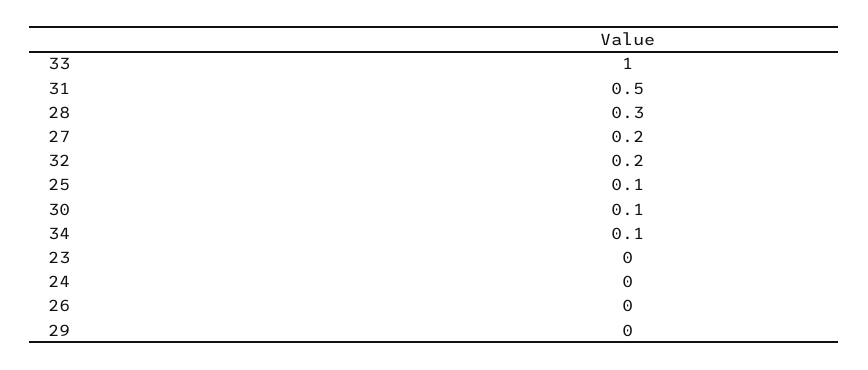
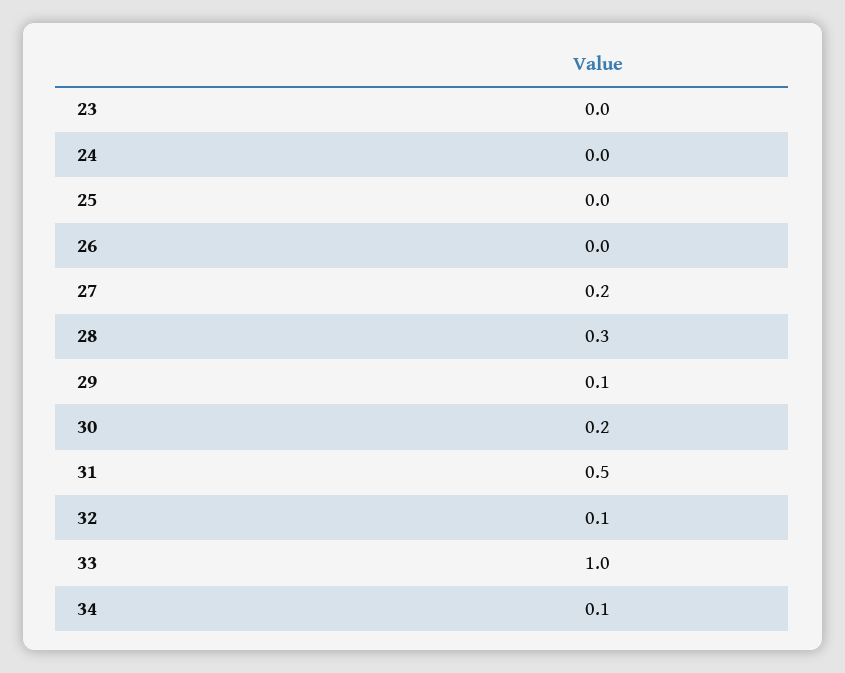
32: 0.2 -> 0.1
25: 0.1 -> 0
30: 0.1 -> 0.2
29: 0 -> 0.1

